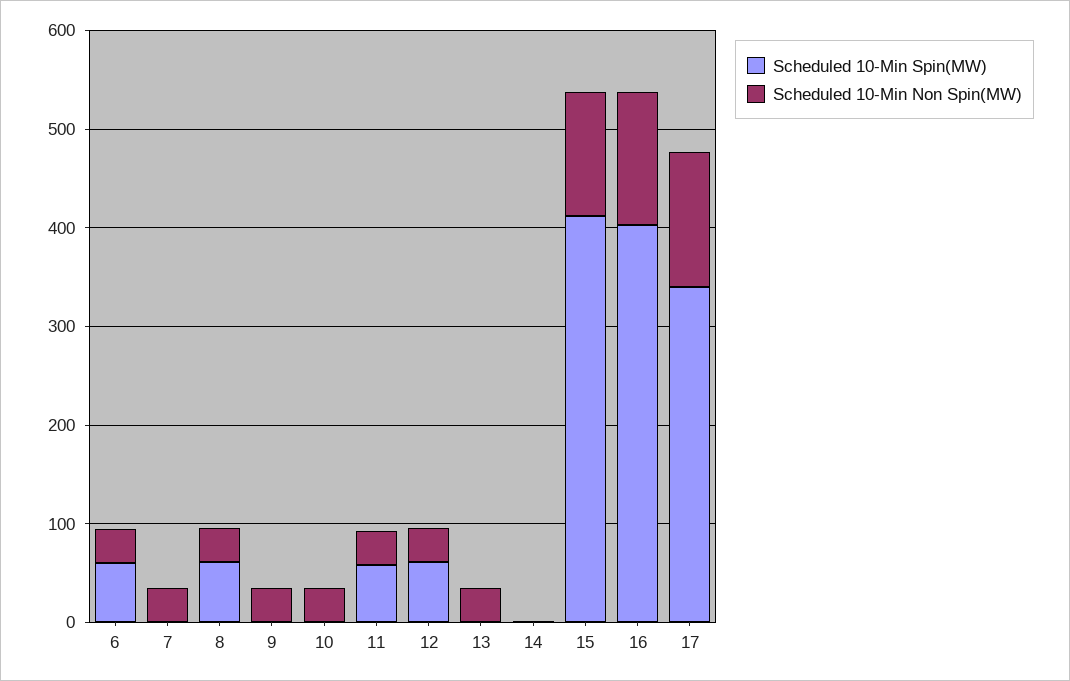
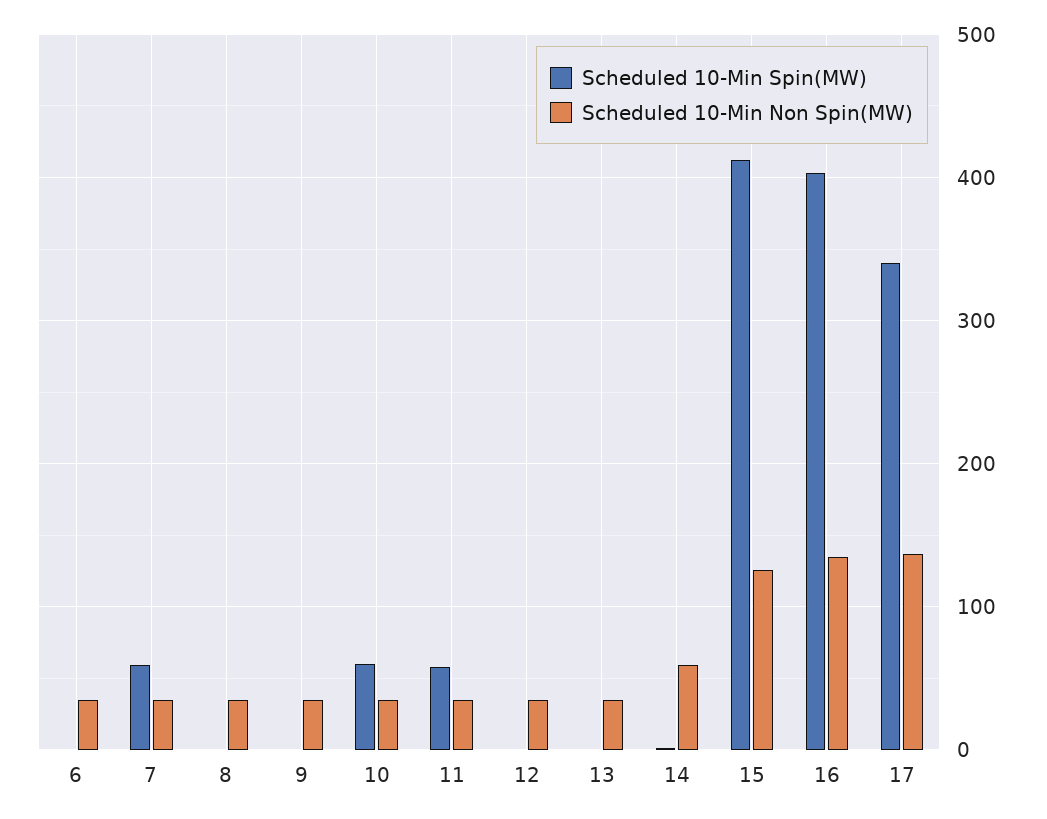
Scheduled 10-Min Spin(MW), 6: 60 -> 0
Scheduled 10-Min Spin(MW), 7: 0 -> 60
Scheduled 10-Min Spin(MW), 8: 60 -> 0
Scheduled 10-Min Spin(MW), 10: 0 -> 60
Scheduled 10-Min Spin(MW), 12: 60 -> 0
Scheduled 10-Min Non Spin(MW), 14: 0 -> 60

